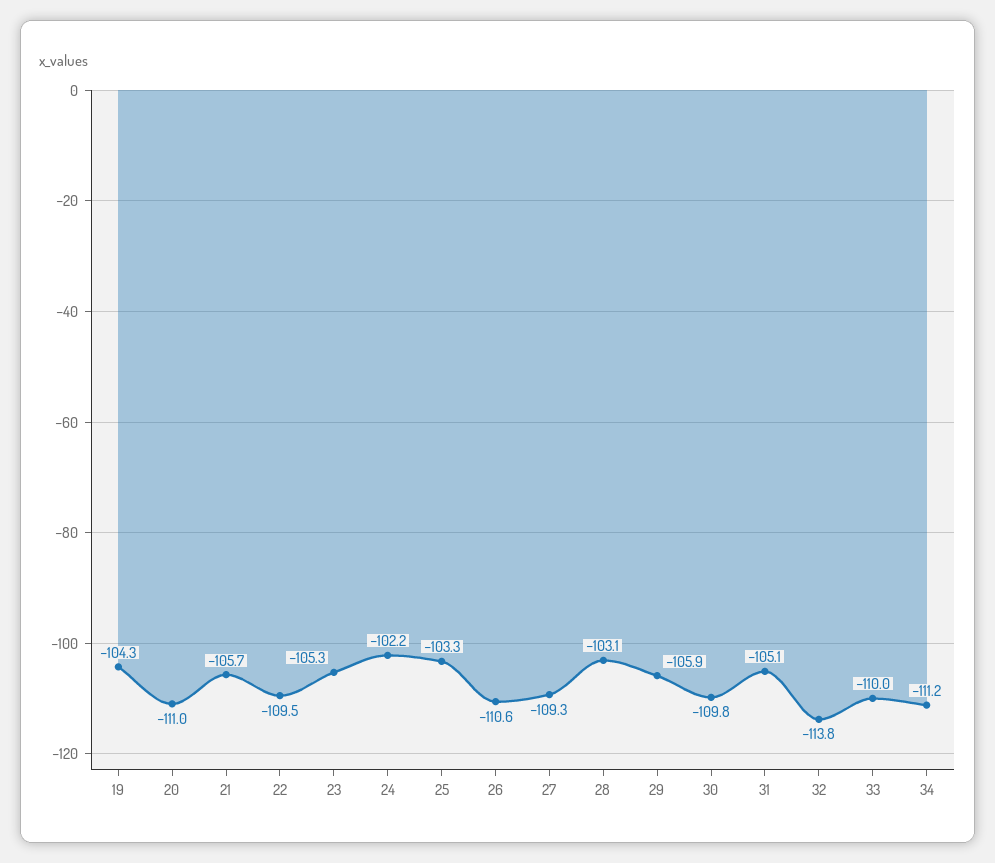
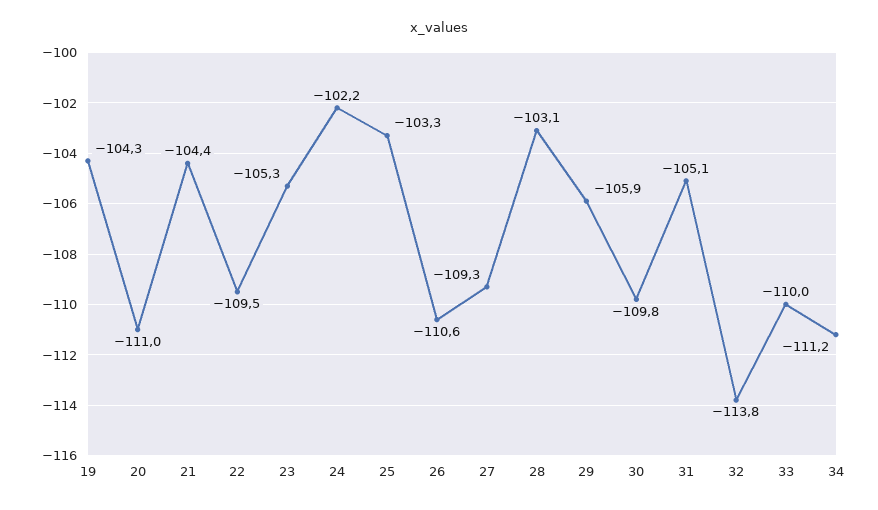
21: -105.7 -> -104.4

